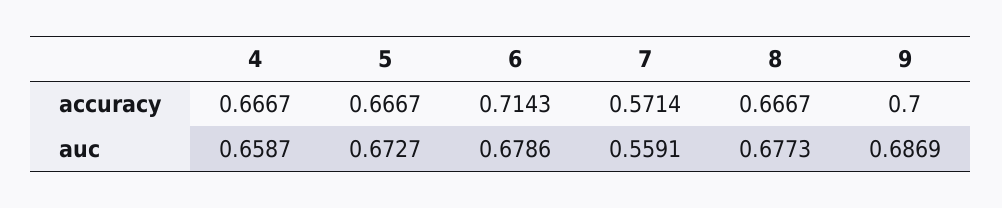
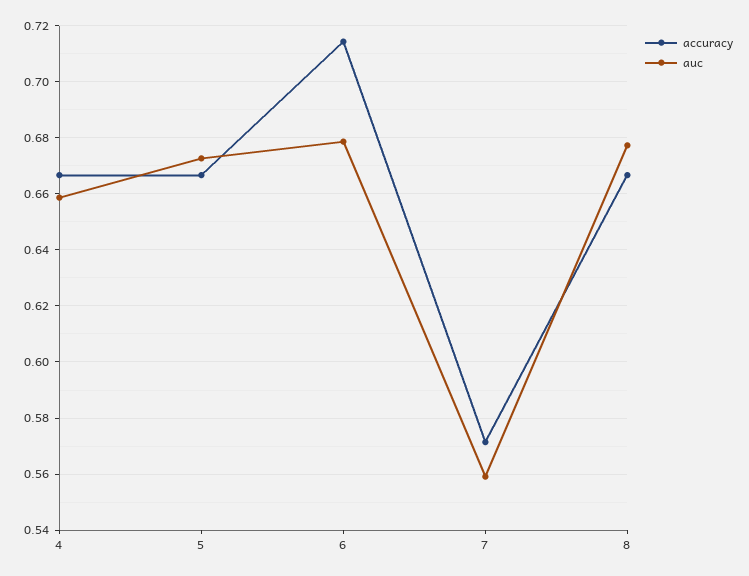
accuracy, 9: 0.7 -> none
auc, 9: 0.6869 -> none

